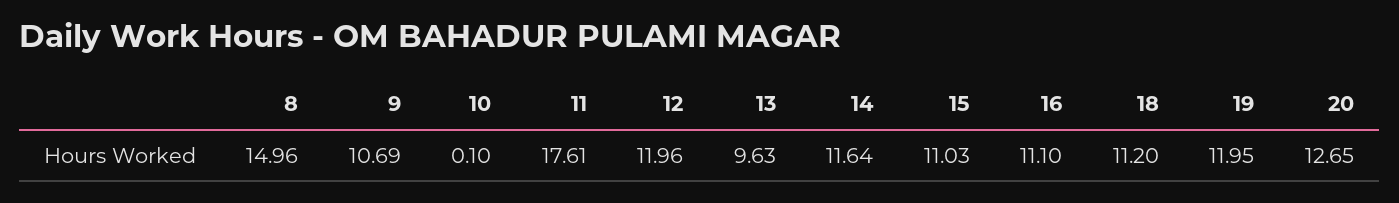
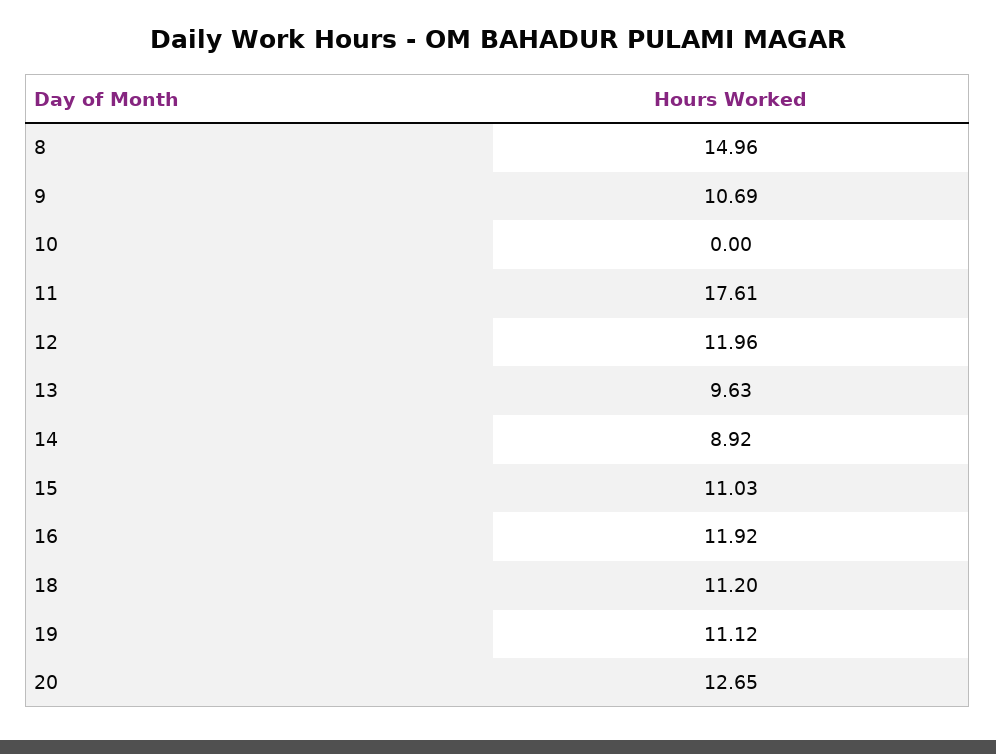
10: 0.1 -> 0
14: 11.64 -> 8.92
16: 11.1 -> 11.92
19: 11.95 -> 11.12

